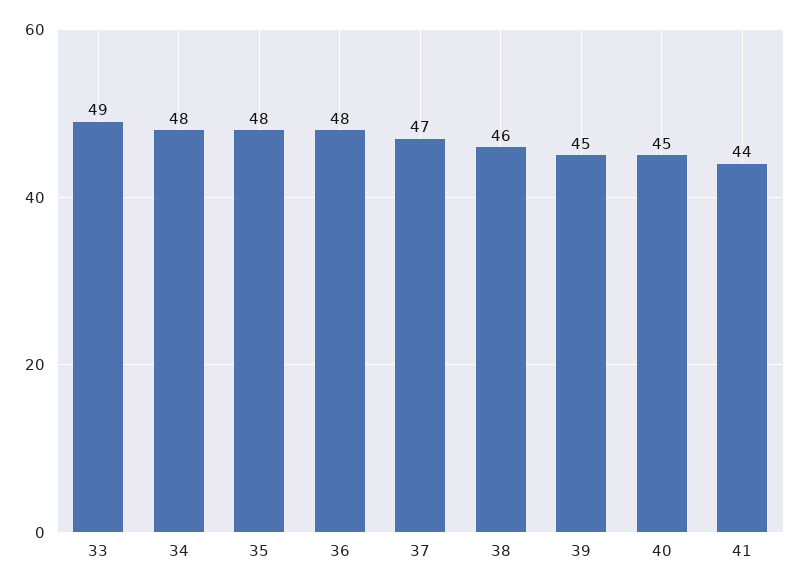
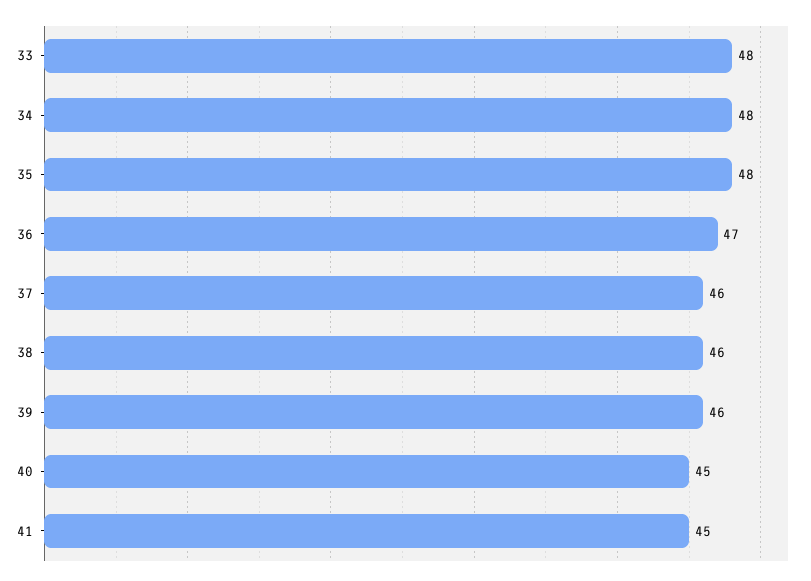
33: 49 -> 48
36: 48 -> 47
37: 47 -> 46
39: 45 -> 46
41: 44 -> 45

